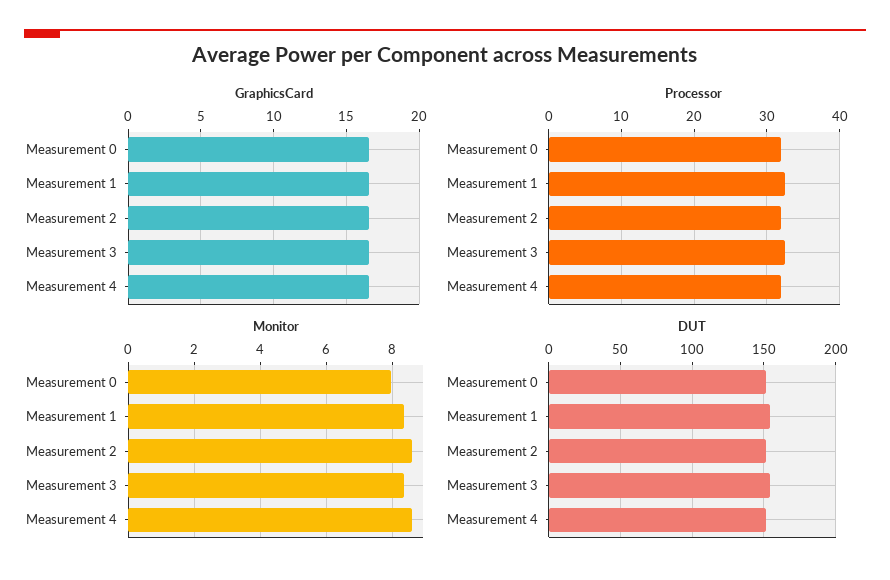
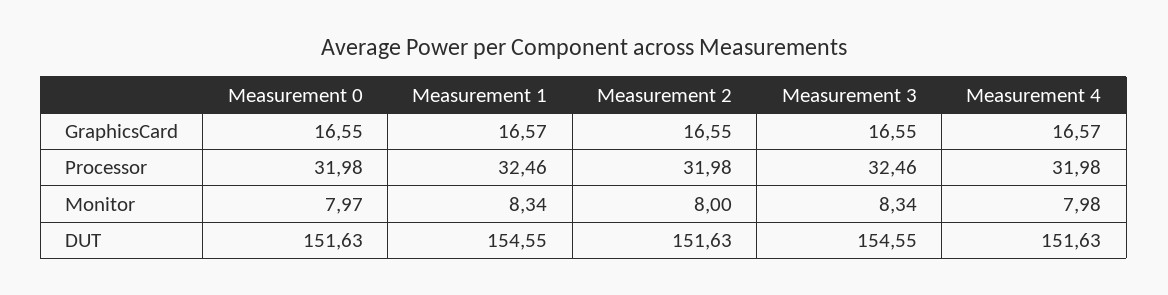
Monitor, Measurement 2: 8.6 -> 8
Monitor, Measurement 4: 8.6 -> 7.98

